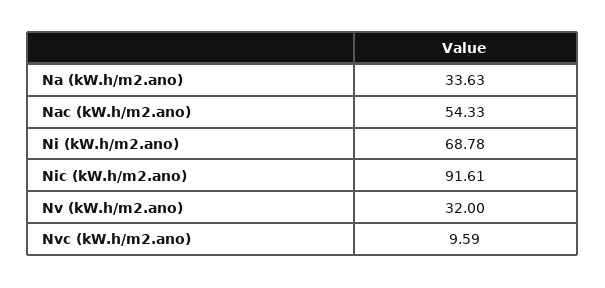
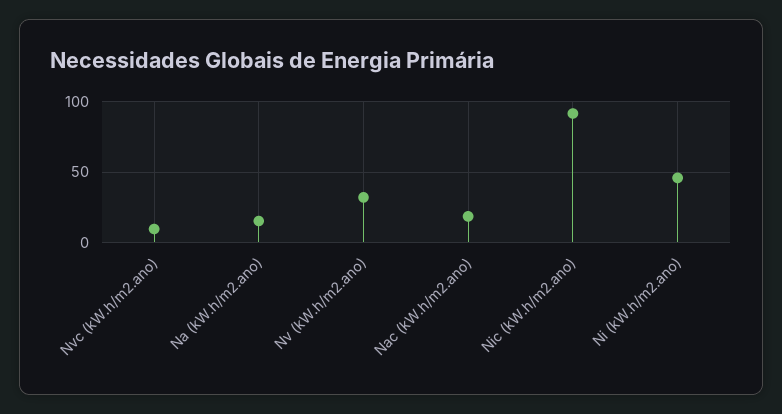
Na (kW.h/m2.ano): 33.63 -> 15
Nac (kW.h/m2.ano): 54.33 -> 20
Ni (kW.h/m2.ano): 68.78 -> 45

